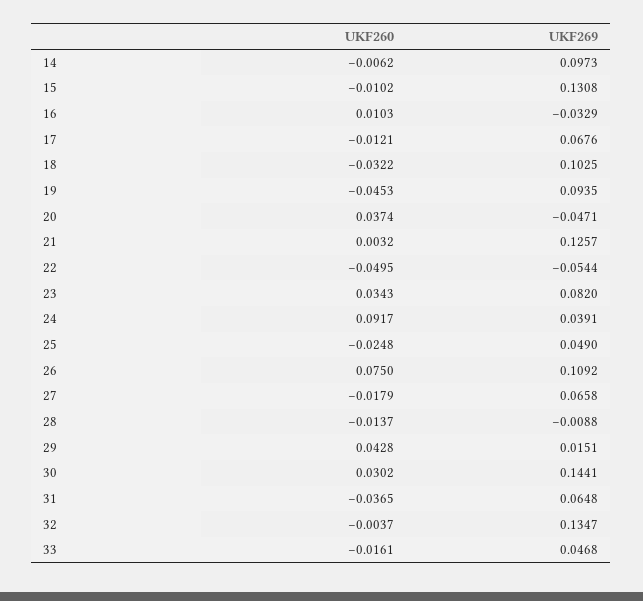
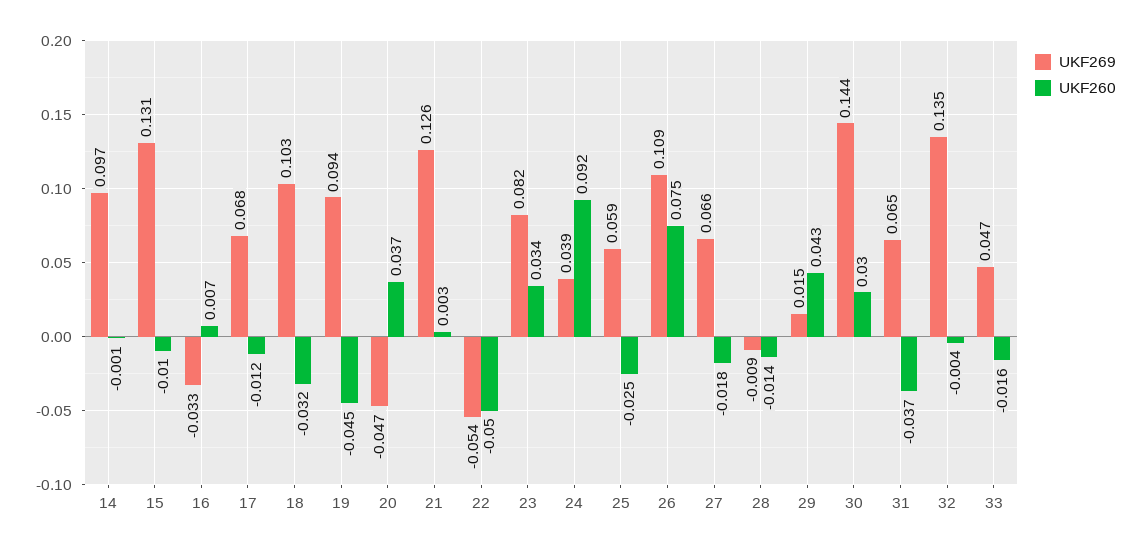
UKF260, 14: -0.0062 -> -0.001
UKF260, 16: 0.0103 -> 0.007
UKF269, 25: 0.049 -> 0.059

